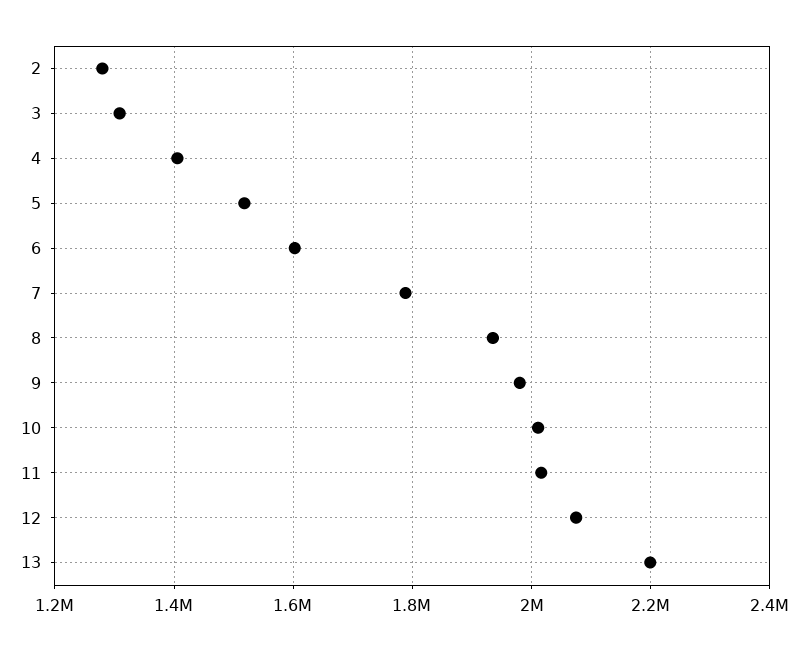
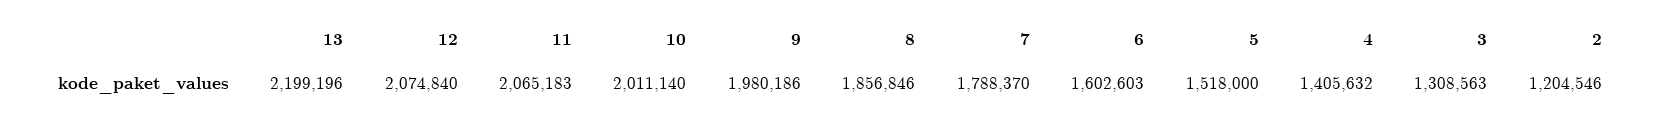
2: 1280000 -> 1204546
8: 1940000 -> 1856846
11: 2020000 -> 2065183

